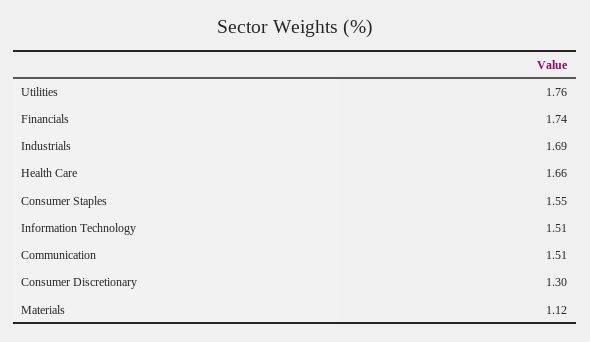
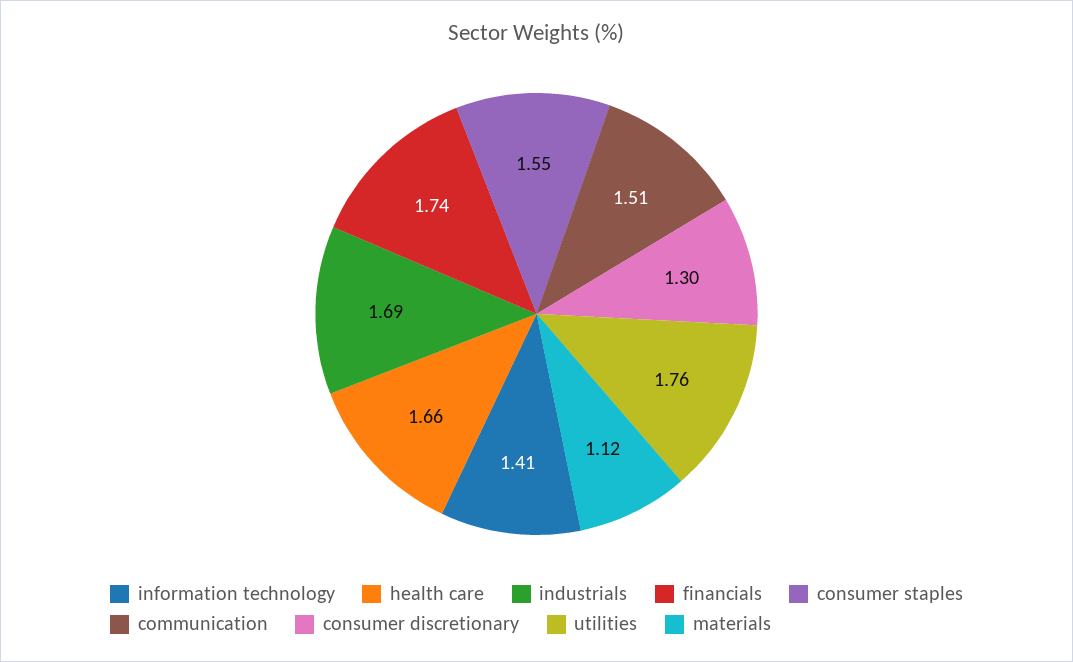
Information Technology: 1.51 -> 1.41

